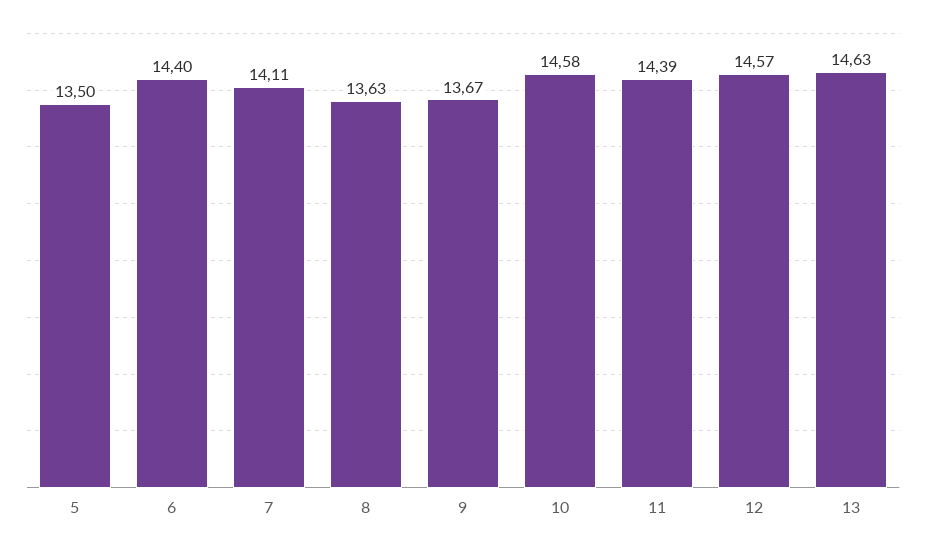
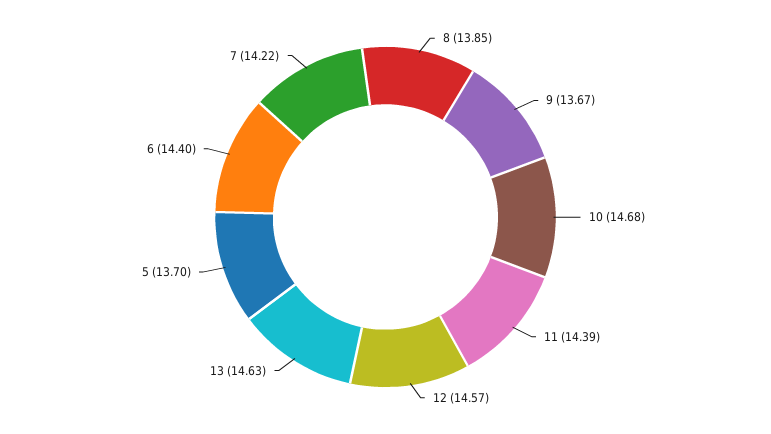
5: 13.5 -> 13.7
7: 14.11 -> 14.22
8: 13.63 -> 13.85
10: 14.58 -> 14.68

